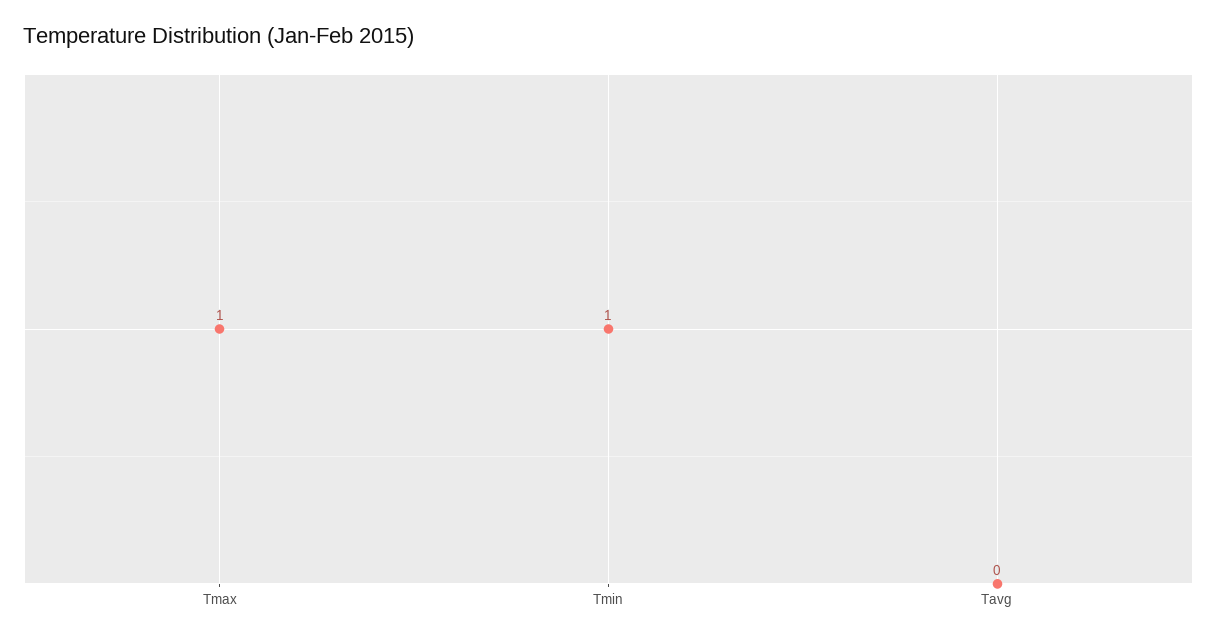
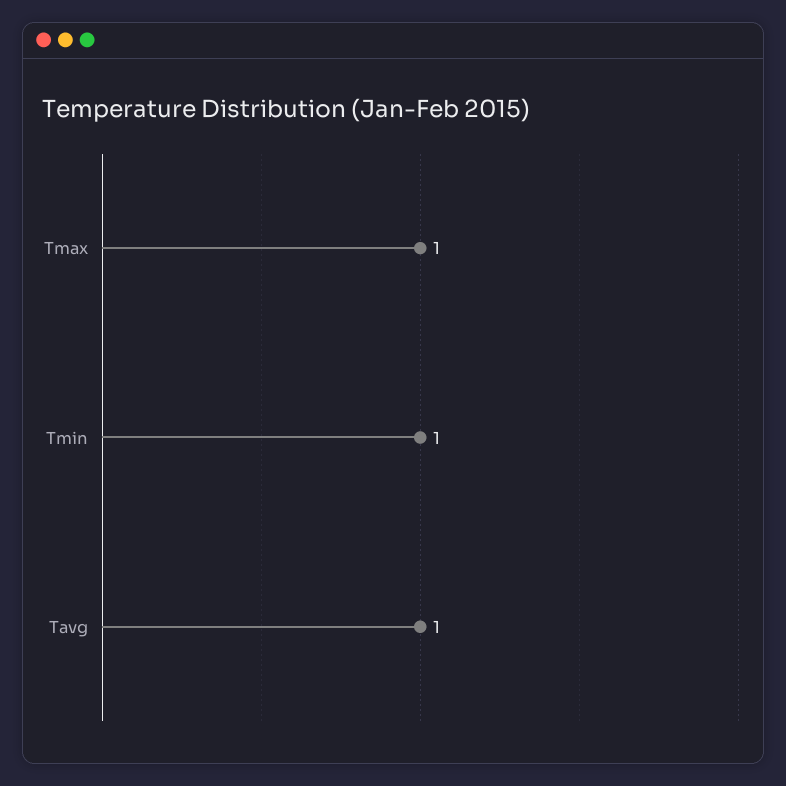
Tavg: 0 -> 1

